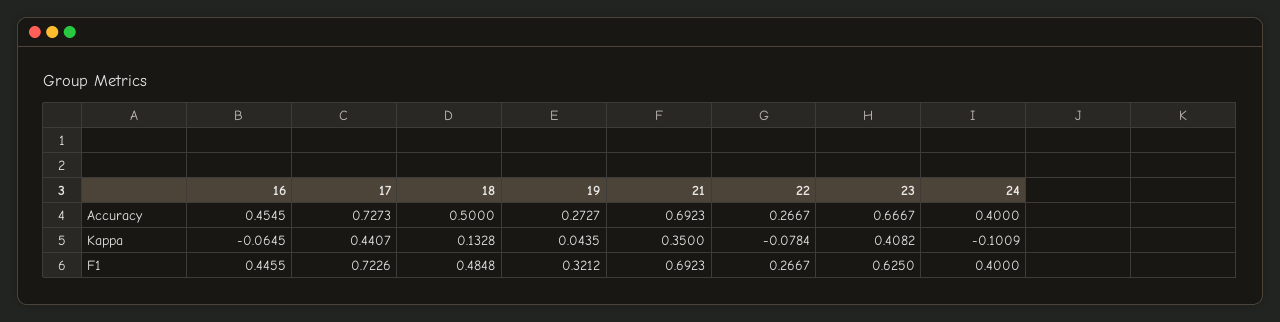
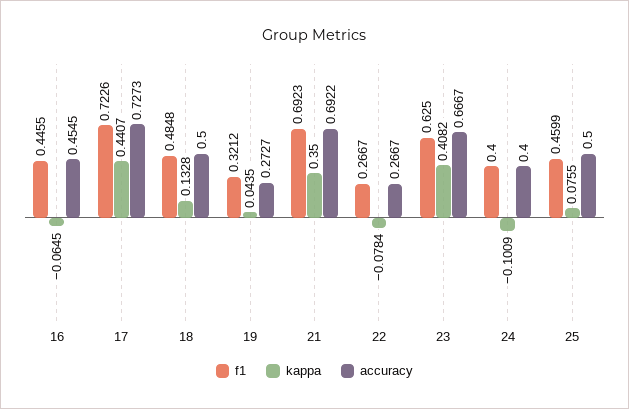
Accuracy, 21: 0.6923 -> 0.6922
F1, 25: none -> 0.4599
Kappa, 25: none -> 0.0755
Accuracy, 25: none -> 0.5

